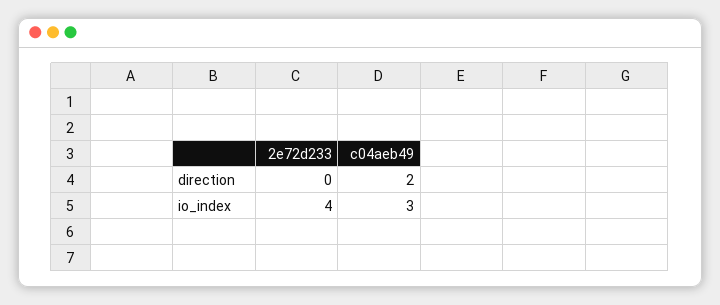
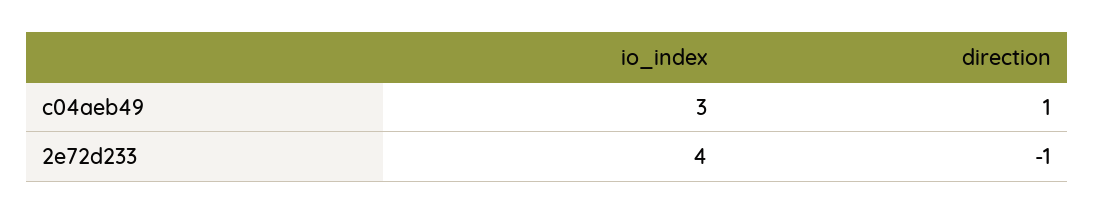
2e72d233, direction: 0 -> -1
c04aeb49, direction: 2 -> 1

